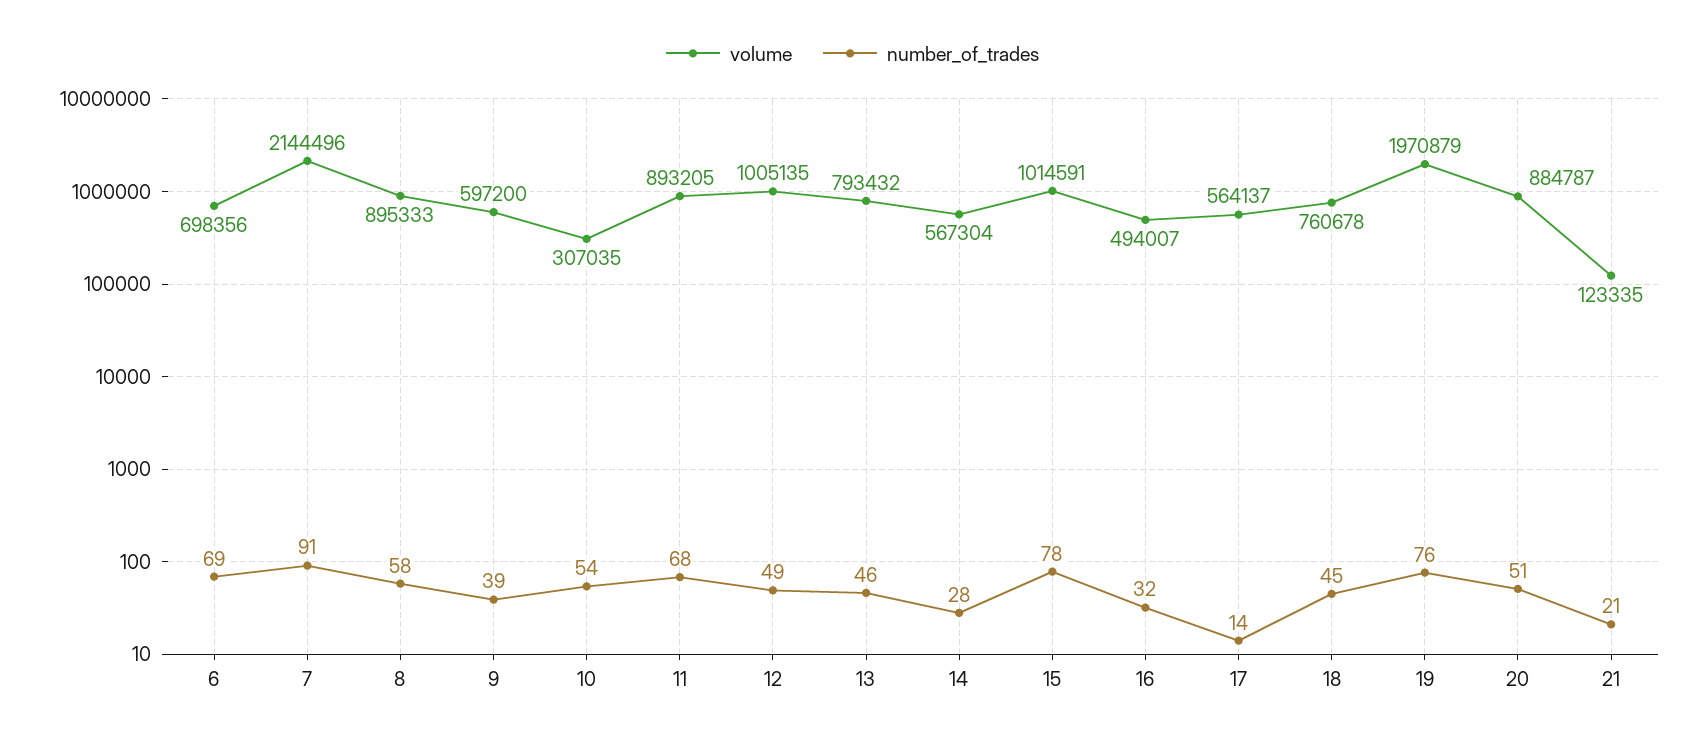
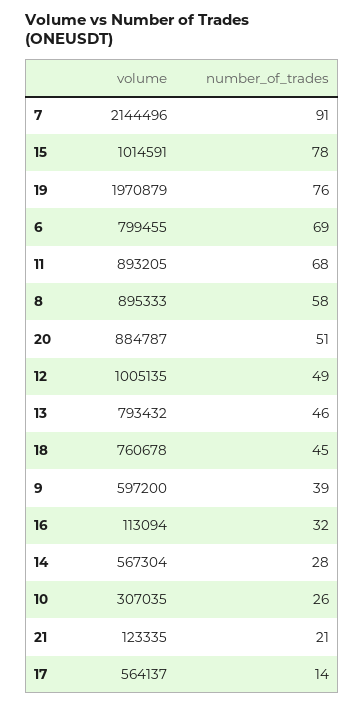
volume, 6: 698356 -> 799455
number_of_trades, 10: 54 -> 26
volume, 16: 494007 -> 113094

